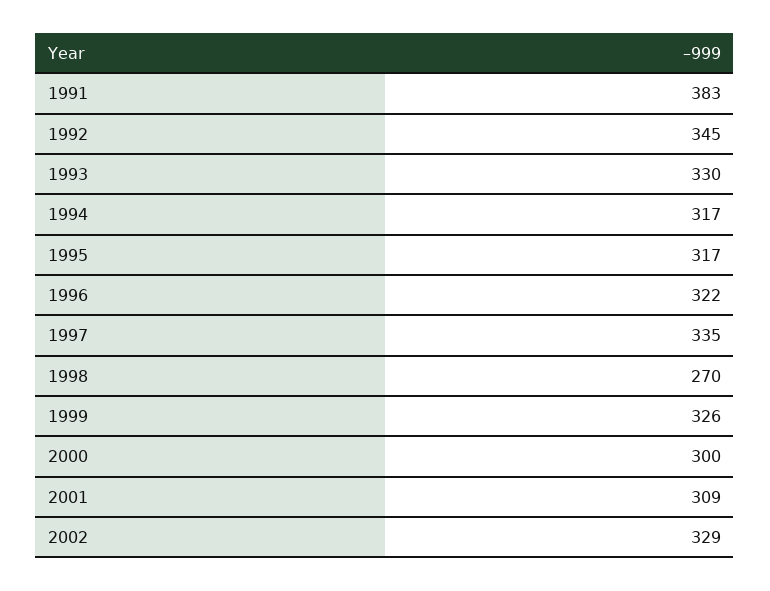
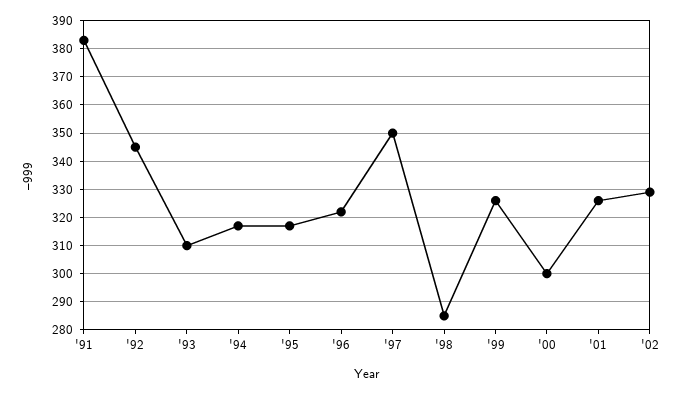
1993: 330 -> 310
1997: 335 -> 350
1998: 270 -> 285
2001: 309 -> 325

